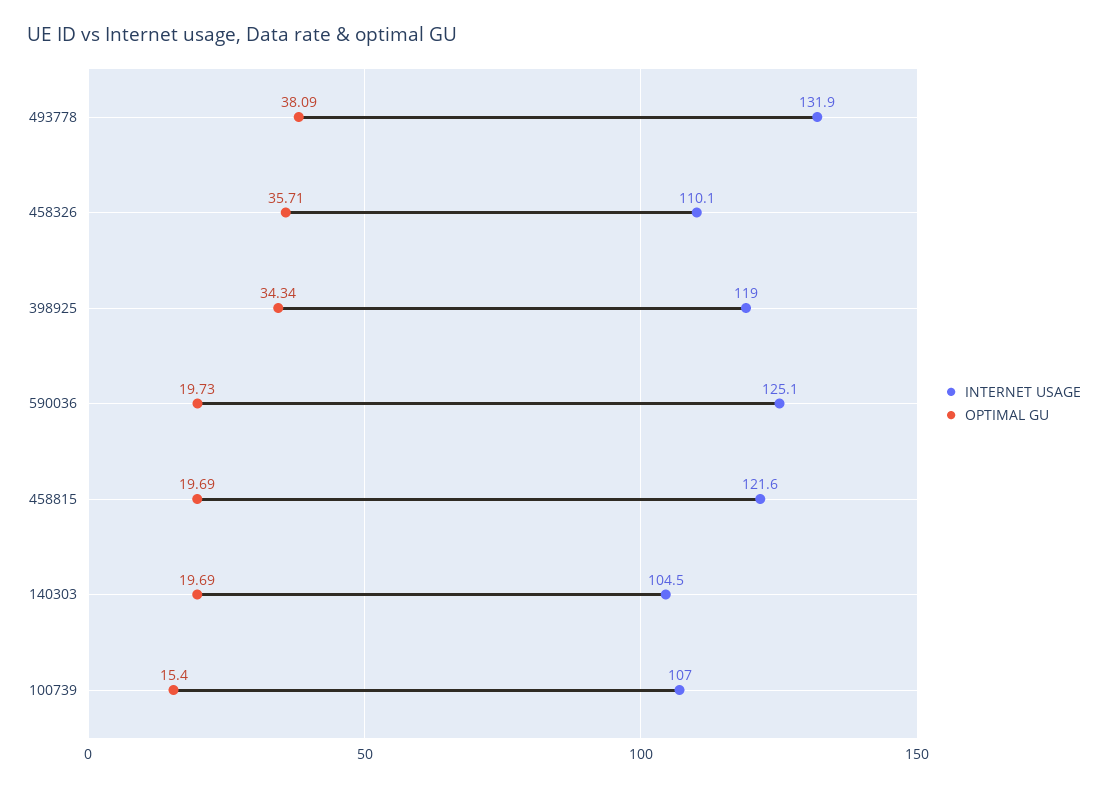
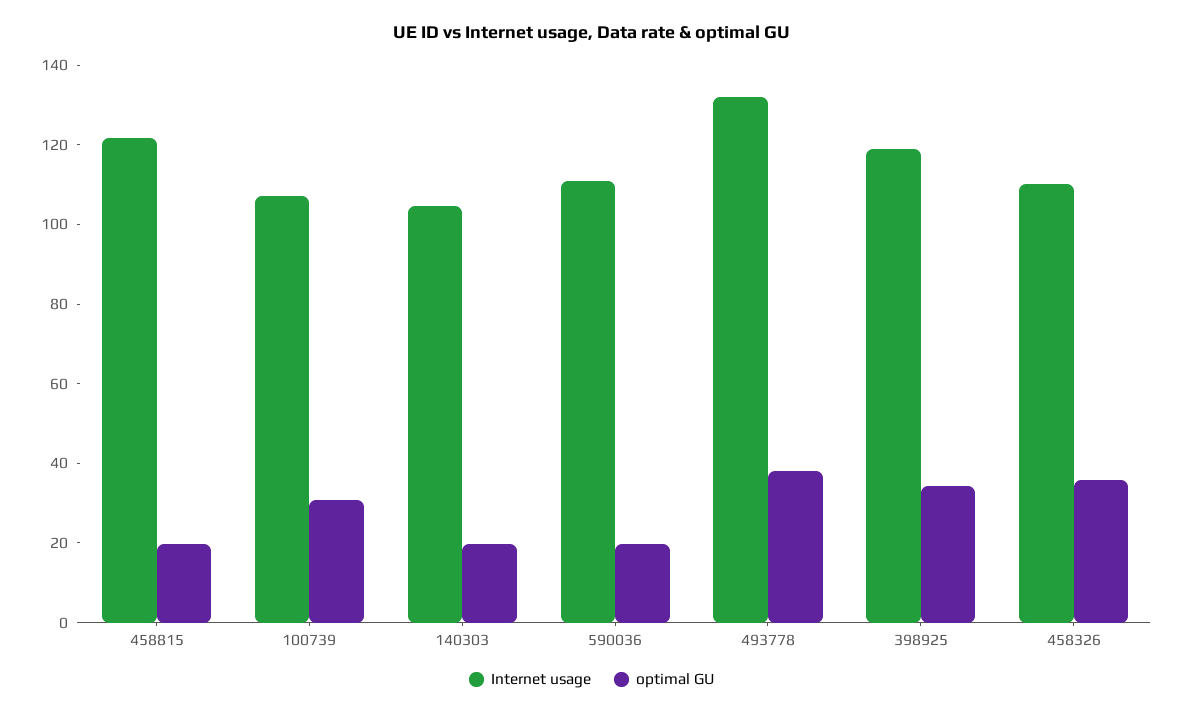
INTERNET USAGE, 590036: 125.1 -> 110
OPTIMAL GU, 100739: 15.4 -> 30

